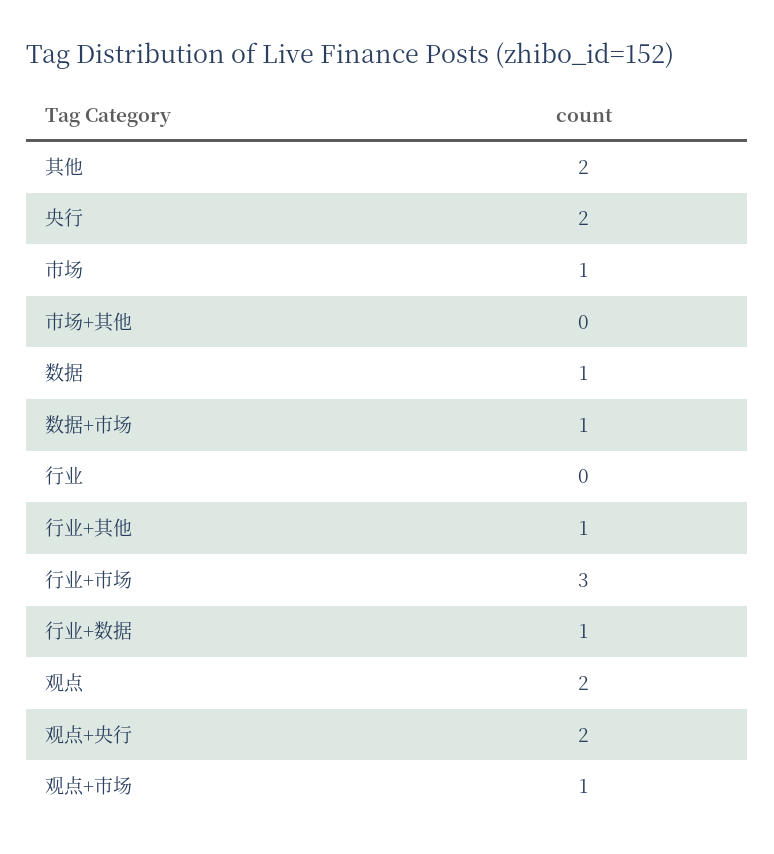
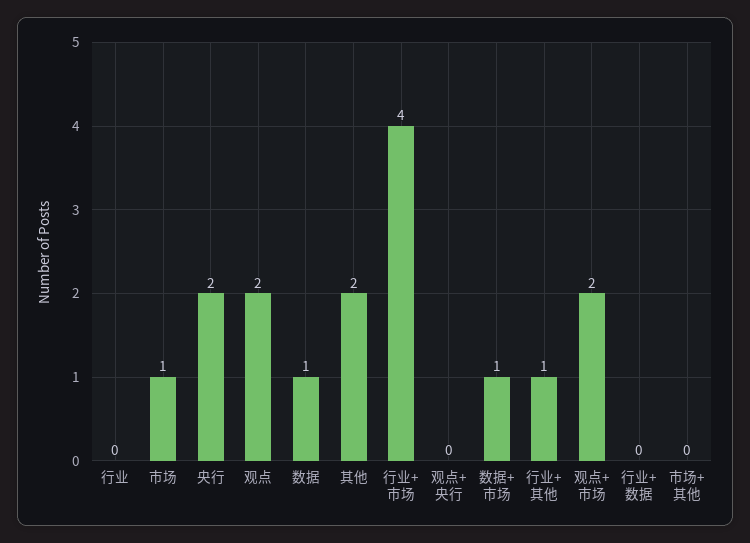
行业+市场: 3 -> 4
行业+数据: 1 -> 0
观点+央行: 2 -> 0
观点+市场: 1 -> 2

